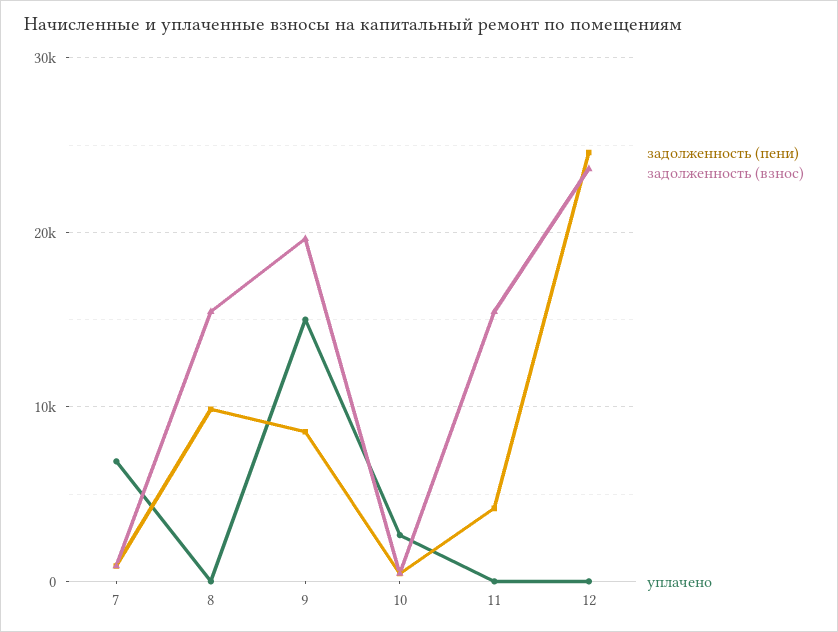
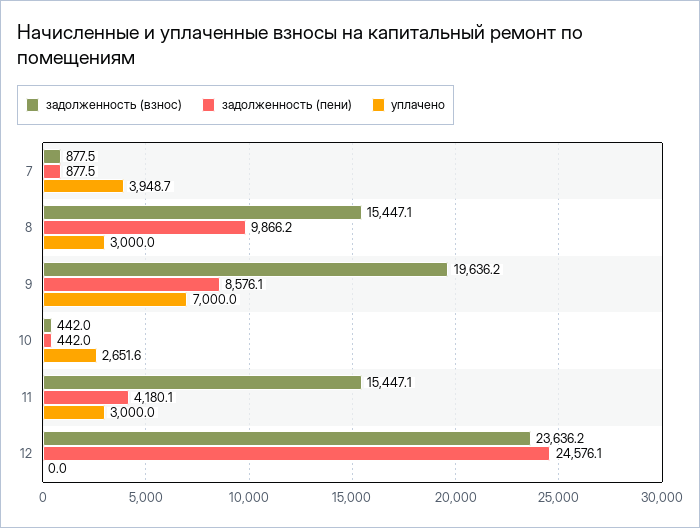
уплачено, 7: 7000 -> 3948.7
уплачено, 8: 0 -> 3000
уплачено, 9: 15000 -> 7000
уплачено, 11: 0 -> 3000

